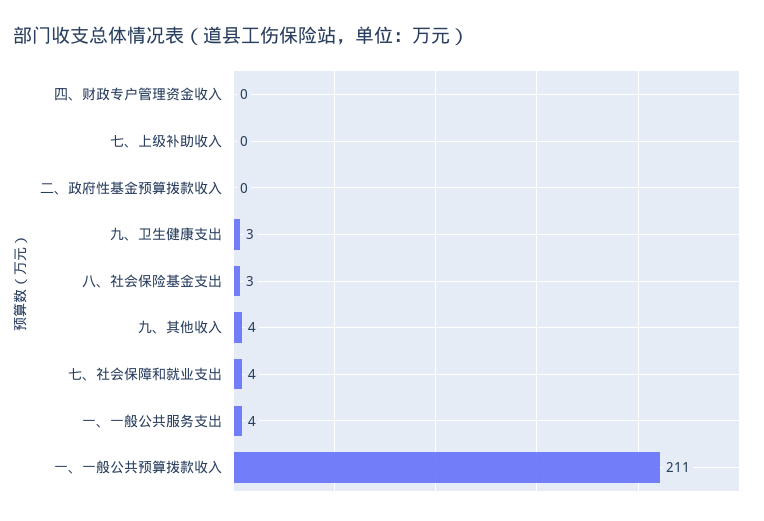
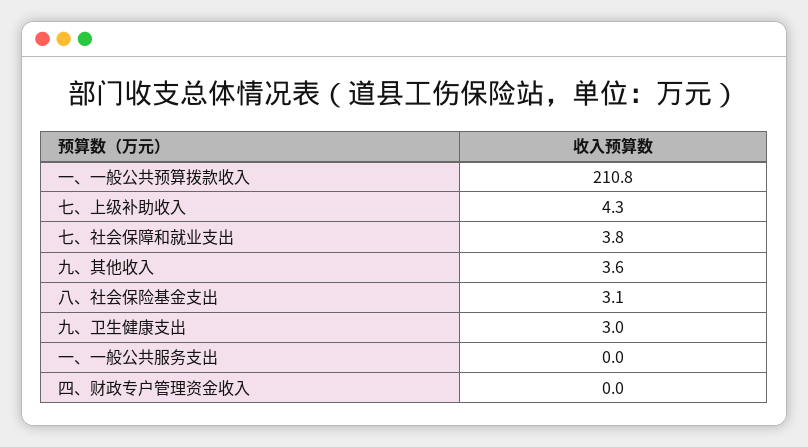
七、上级补助收入: 0 -> 4.3
二、政府性基金预算拨款收入: 0 -> none
一、一般公共服务支出: 4 -> 0

